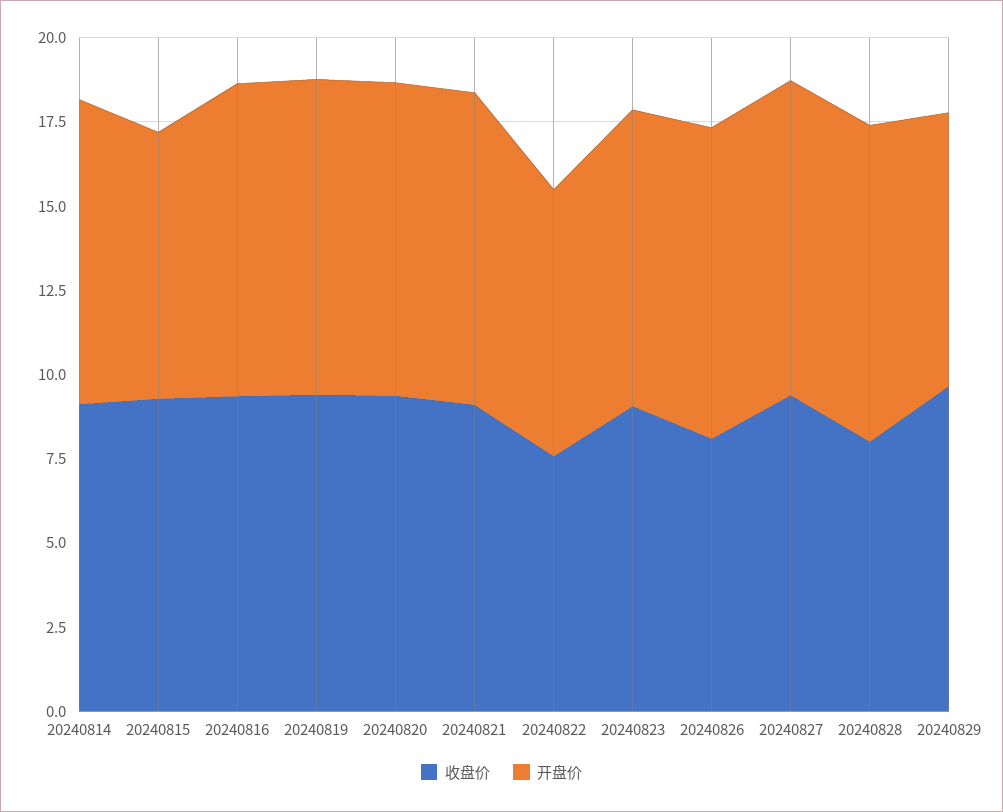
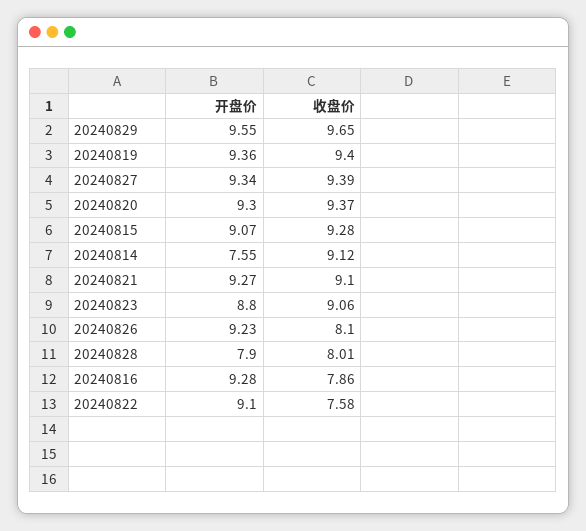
开盘价, 20240814: 9 -> 7.55
开盘价, 20240815: 8 -> 9.07
收盘价, 20240816: 9.5 -> 7.86
开盘价, 20240822: 8 -> 9.1
开盘价, 20240828: 9.5 -> 7.9
开盘价, 20240829: 8 -> 9.55

